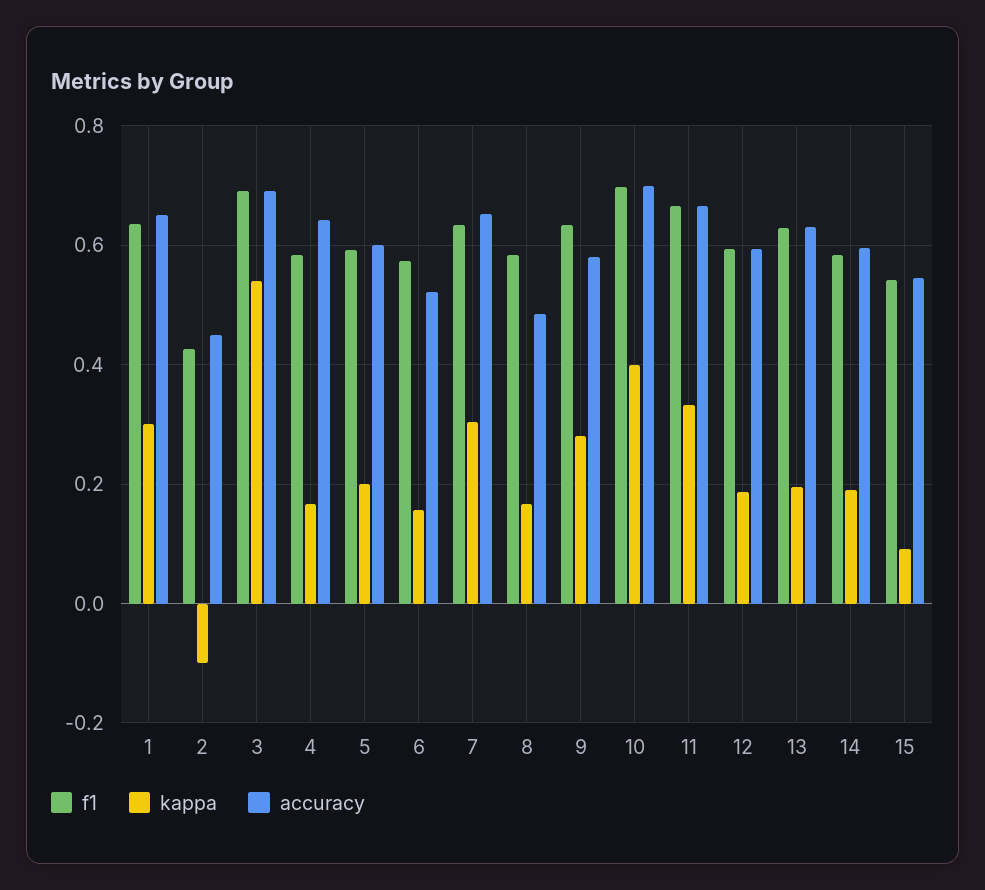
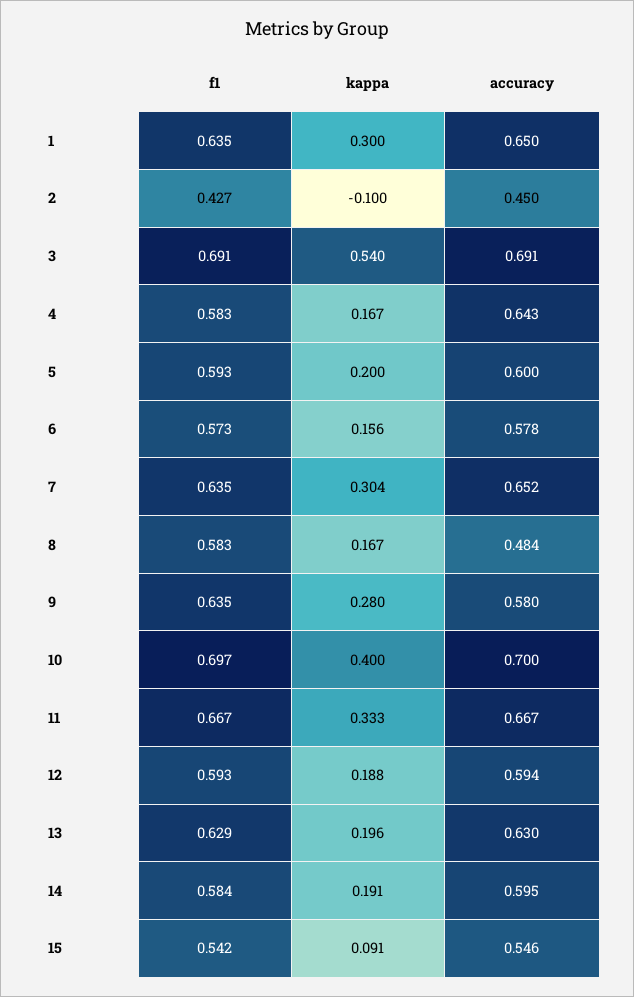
accuracy, 6: 0.52 -> 0.578

